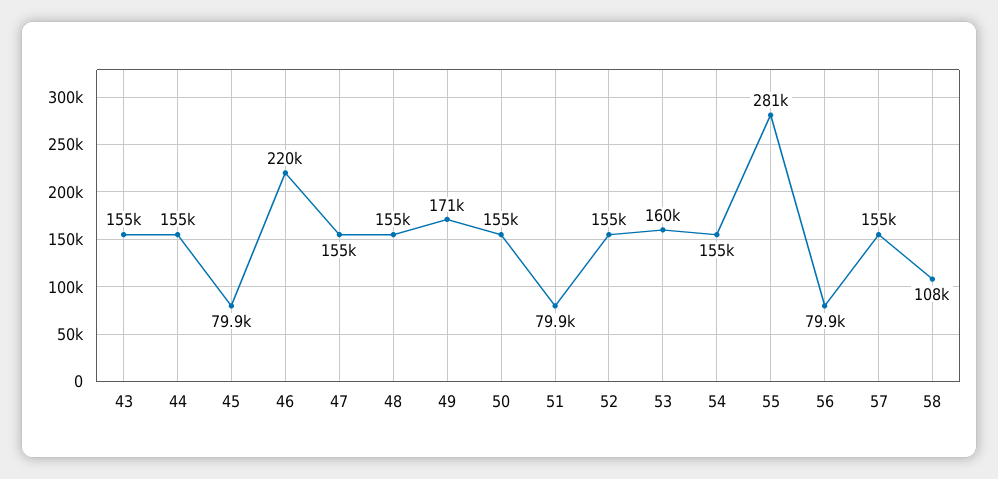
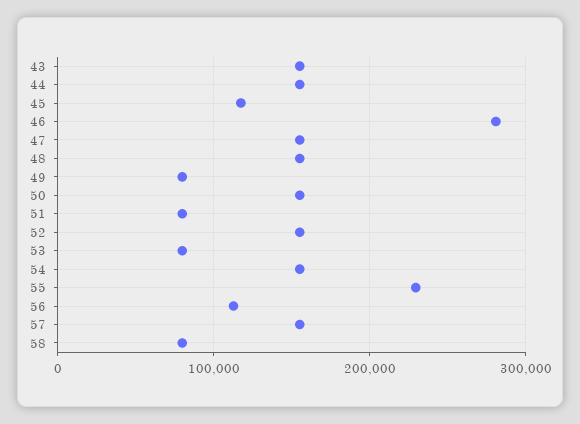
45: 79900 -> 120000
46: 220000 -> 280000
49: 171000 -> 80000
53: 160000 -> 80000
55: 281000 -> 230000
56: 79900 -> 110000
58: 108000 -> 80000

